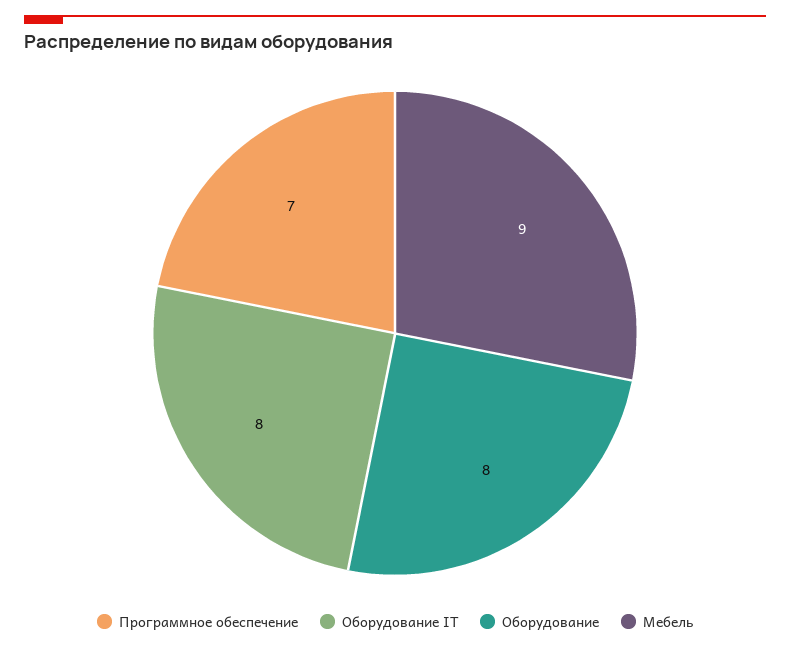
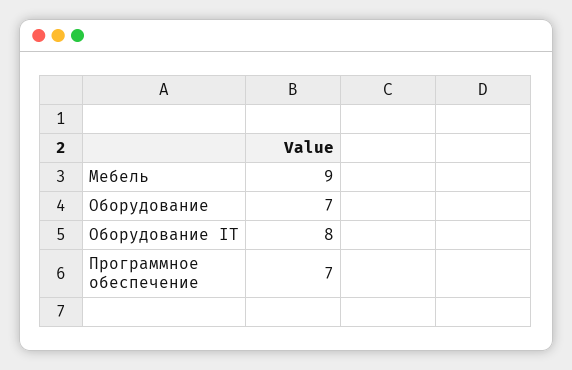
Оборудование: 8 -> 7

